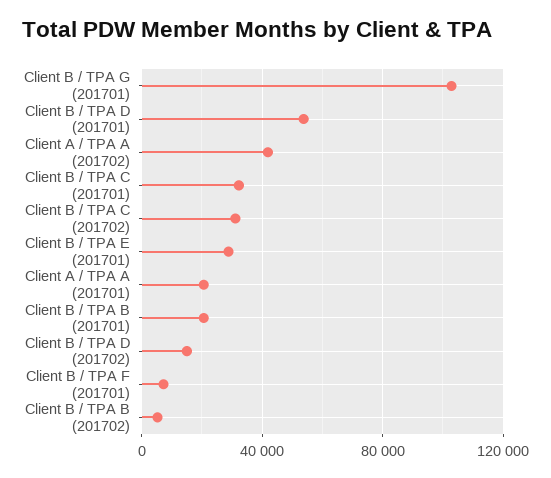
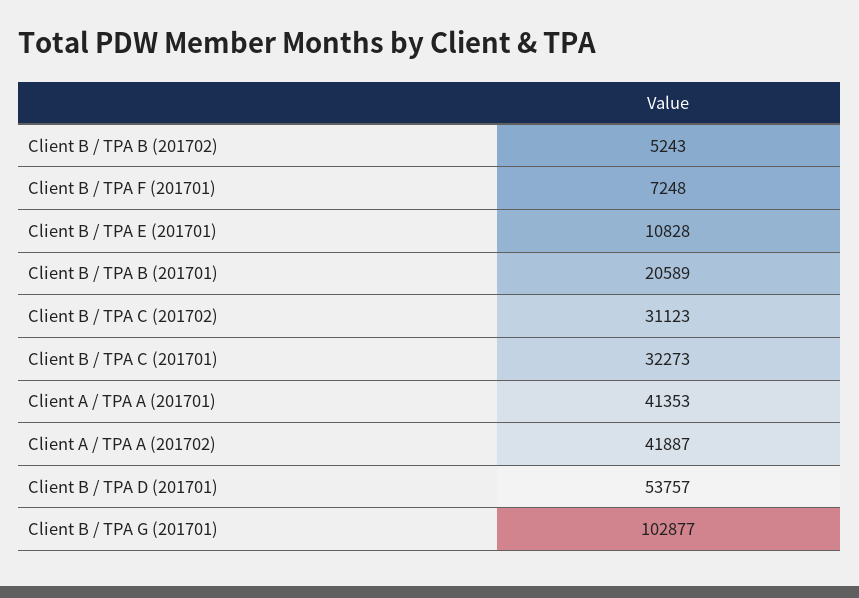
Client B / TPA E (201701): 30000 -> 10828
Client A / TPA A (201701): 20000 -> 41353
Client B / TPA D (201702): 15000 -> none

